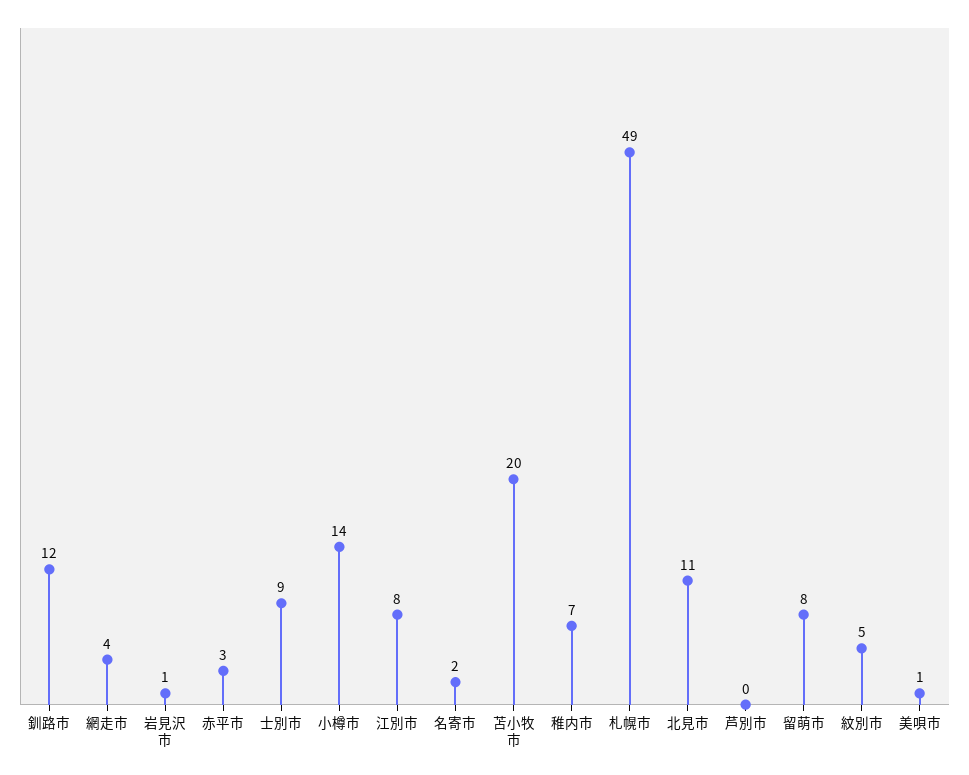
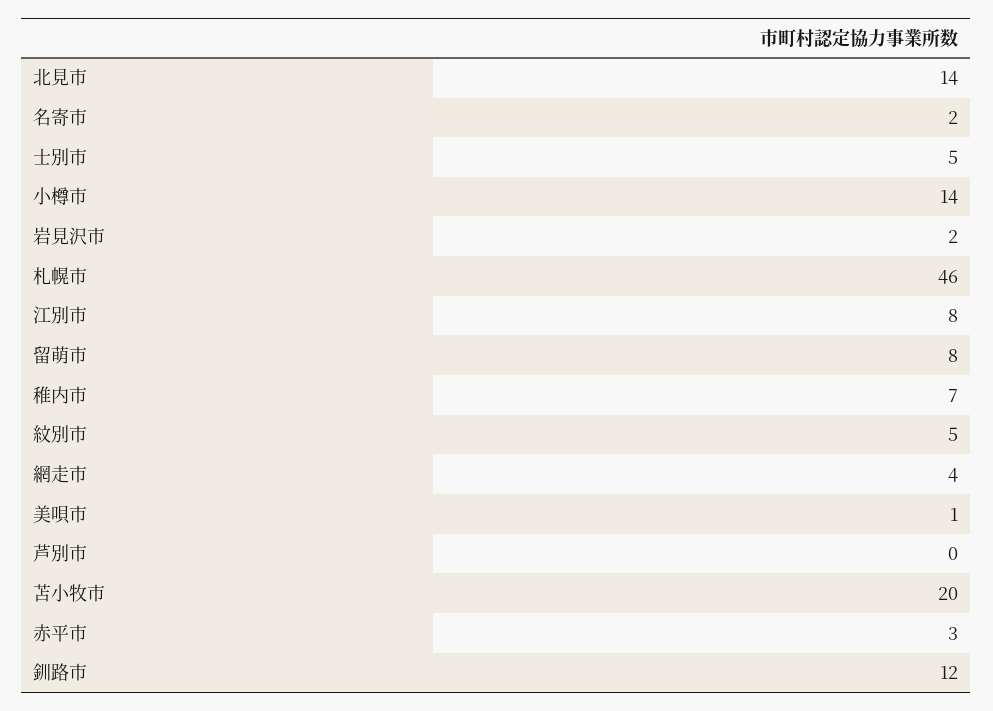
岩見沢市: 1 -> 2
士別市: 9 -> 5
札幌市: 49 -> 46
北見市: 11 -> 14

